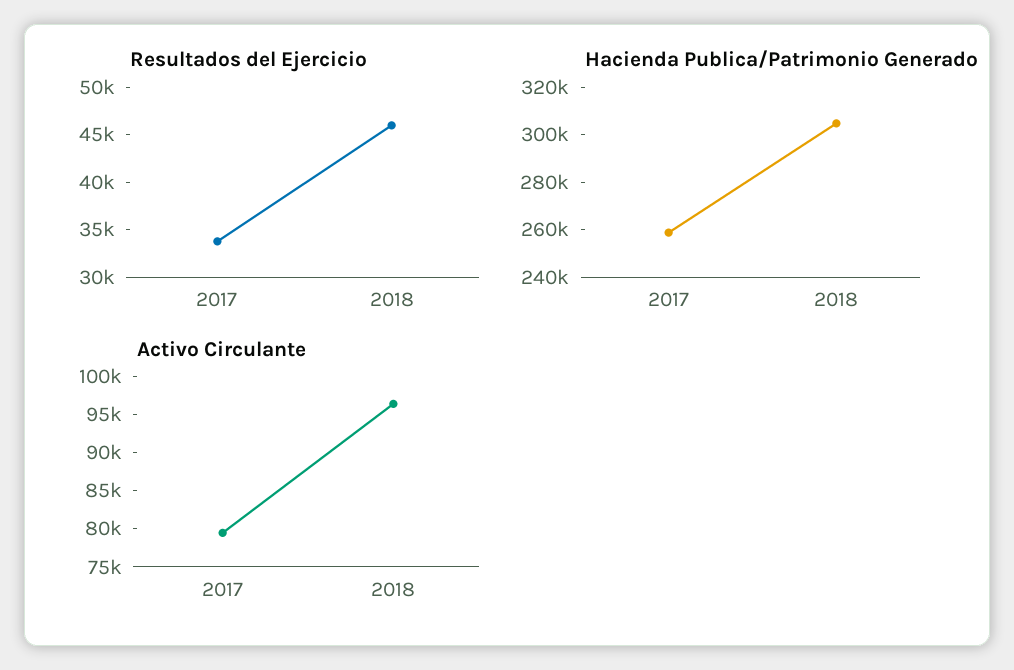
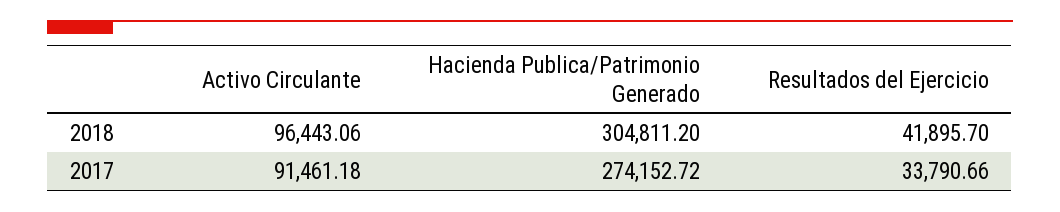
Resultados del Ejercicio, 2018: 46000 -> 41895.7
Hacienda Publica/Patrimonio Generado, 2017: 260000 -> 274152.72
Activo Circulante, 2017: 80000 -> 91461.18

